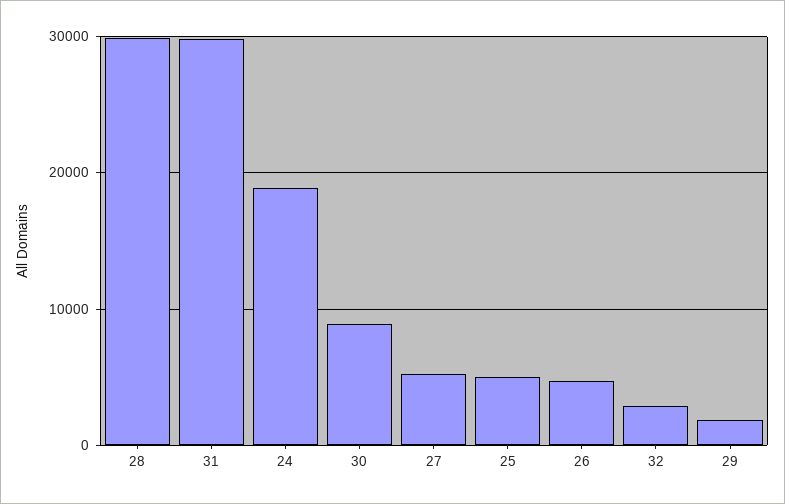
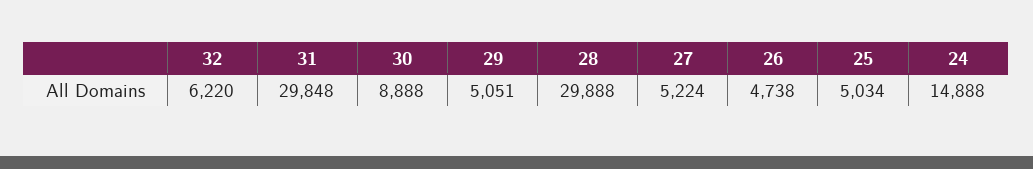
24: 19000 -> 14888
32: 3000 -> 6220
29: 2000 -> 5051

